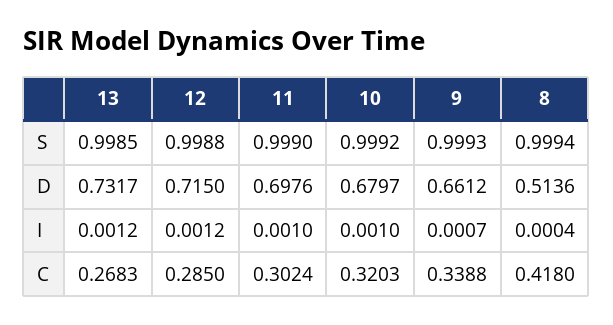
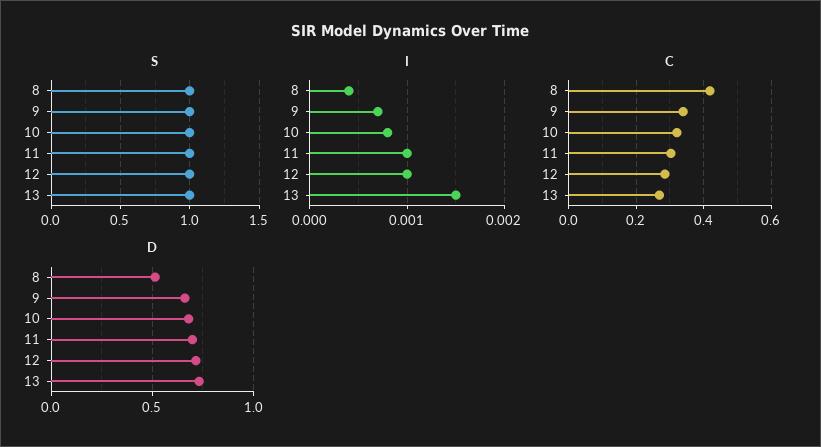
I, 13: 0.0012 -> 0.0015
I, 12: 0.0012 -> 0.001
I, 10: 0.001 -> 0.0008

